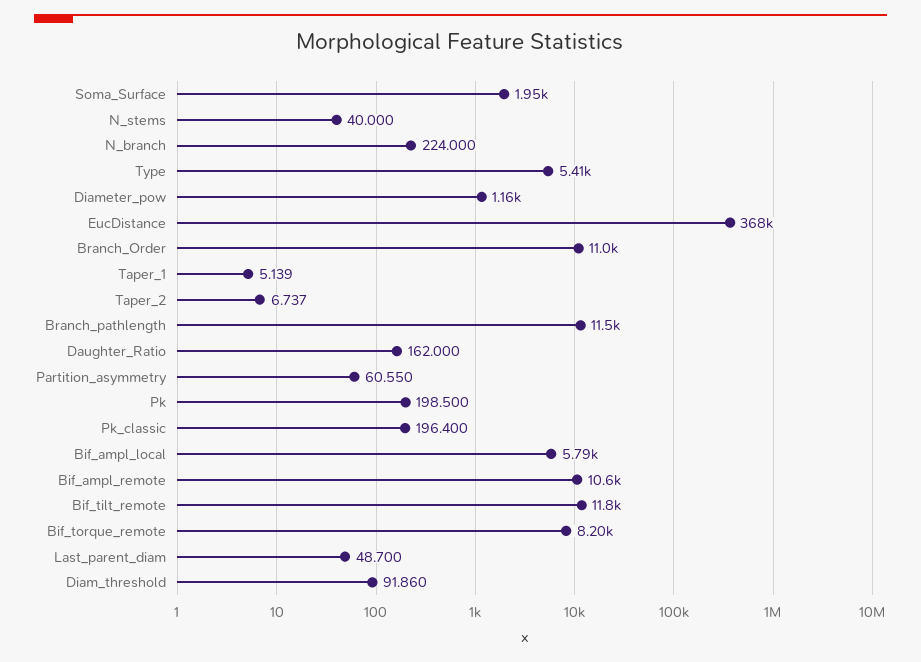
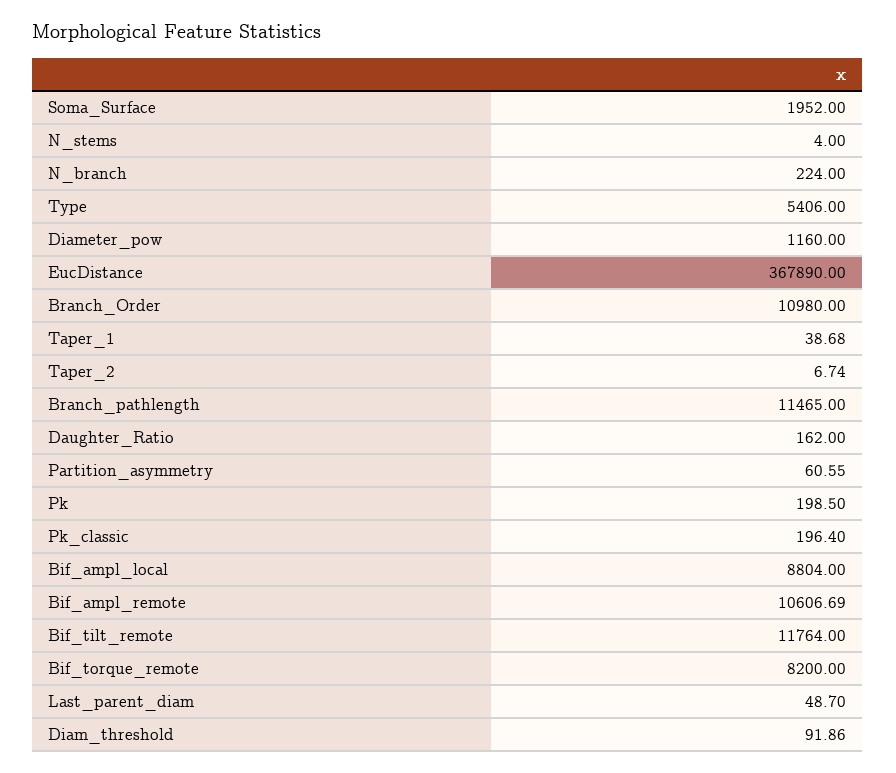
N_stems: 40 -> 4
Taper_1: 5.139 -> 38.68
Bif_ampl_local: 5790 -> 8804

